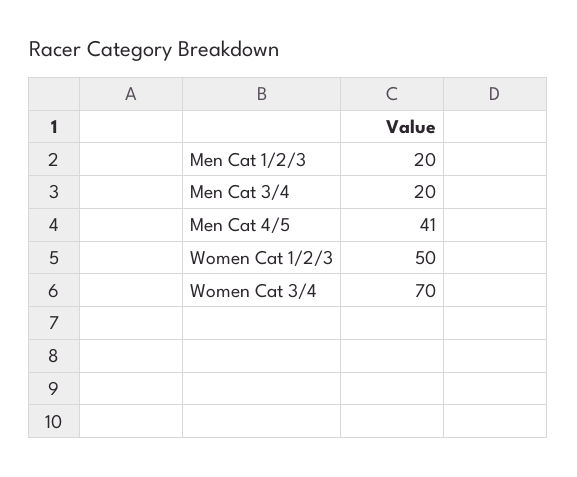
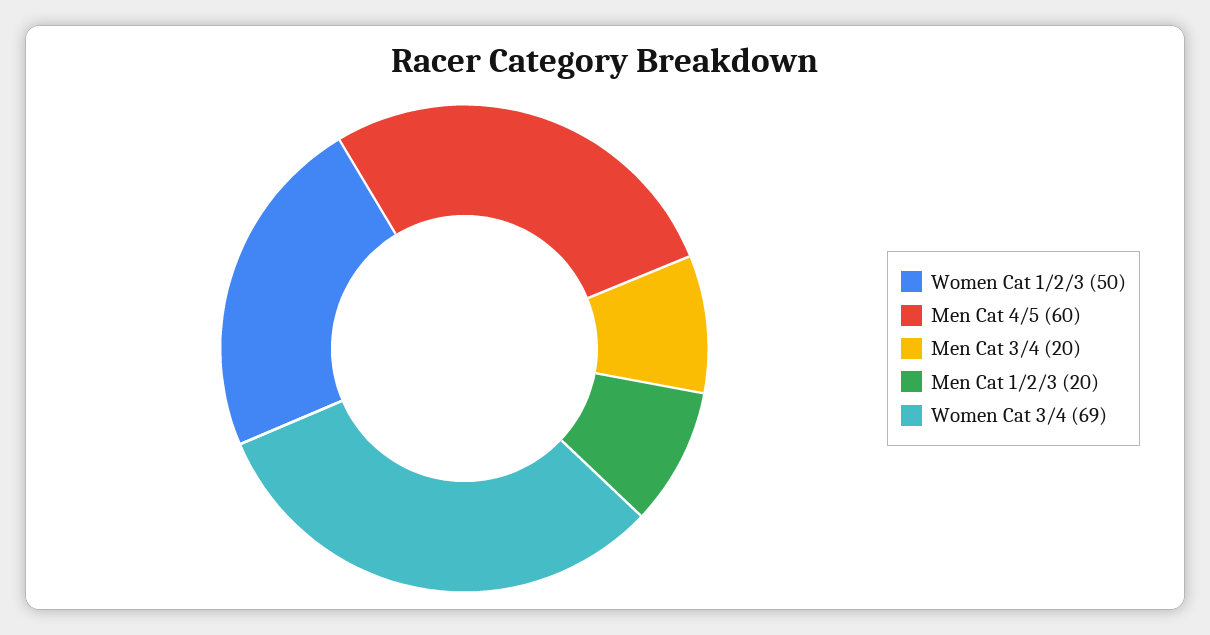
Men Cat 4/5: 41 -> 60
Women Cat 3/4: 70 -> 69

